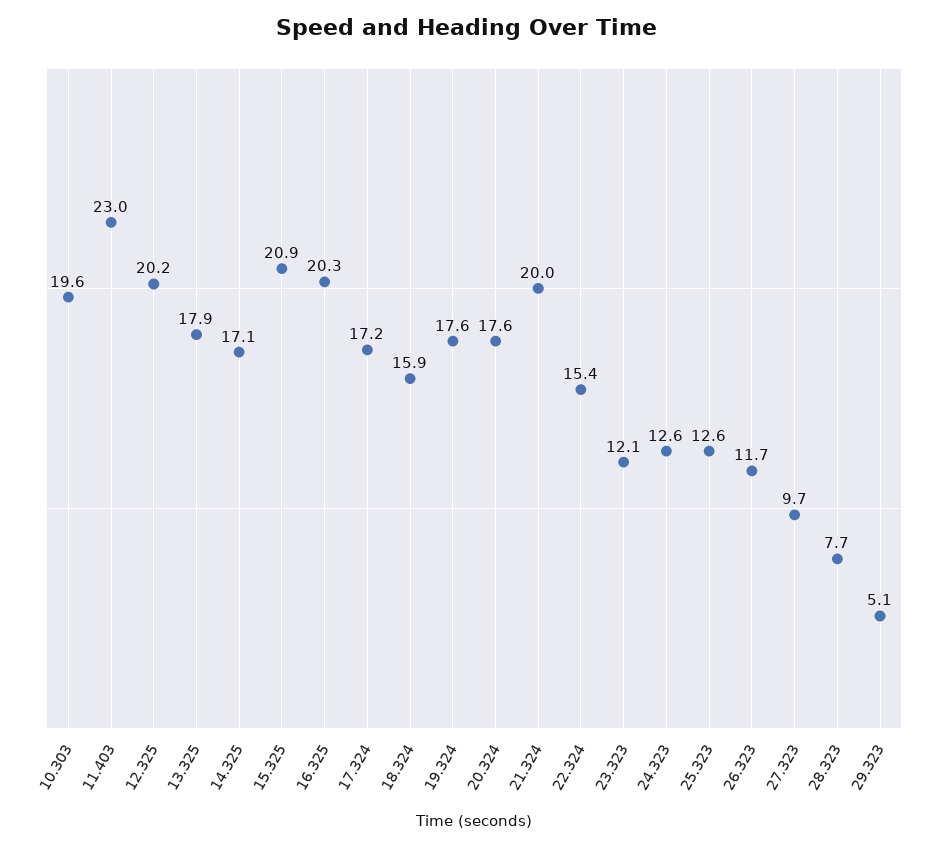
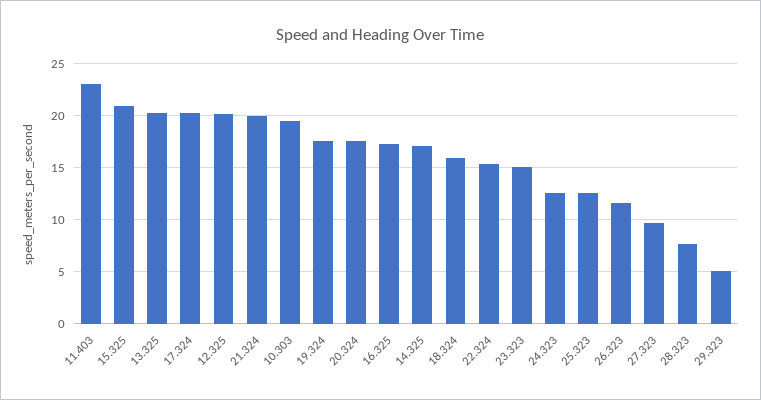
13.325: 17.9 -> 20
16.325: 20.3 -> 17
17.324: 17.2 -> 20
23.323: 12.1 -> 15

